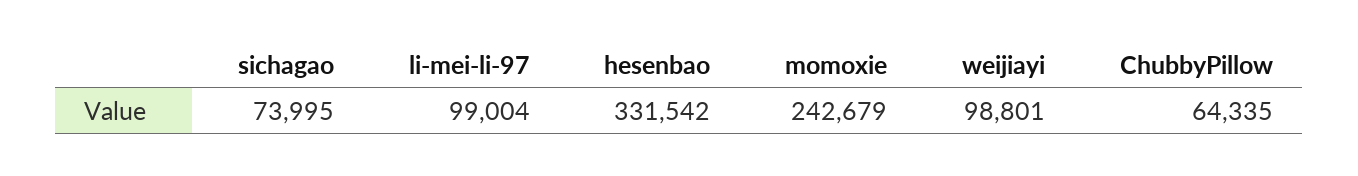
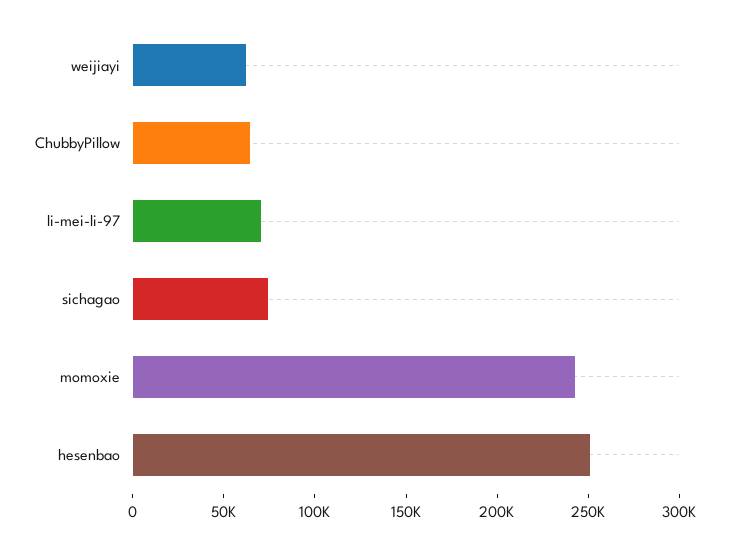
li-mei-li-97: 99004 -> 70000
hesenbao: 331542 -> 250000
weijiayi: 98801 -> 60000

